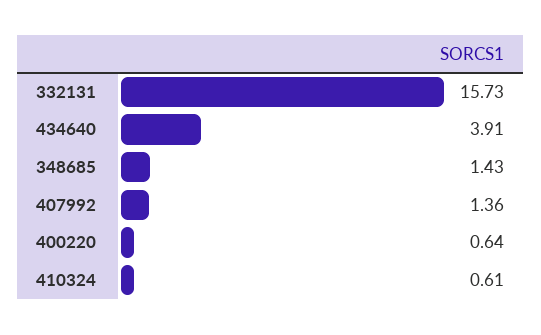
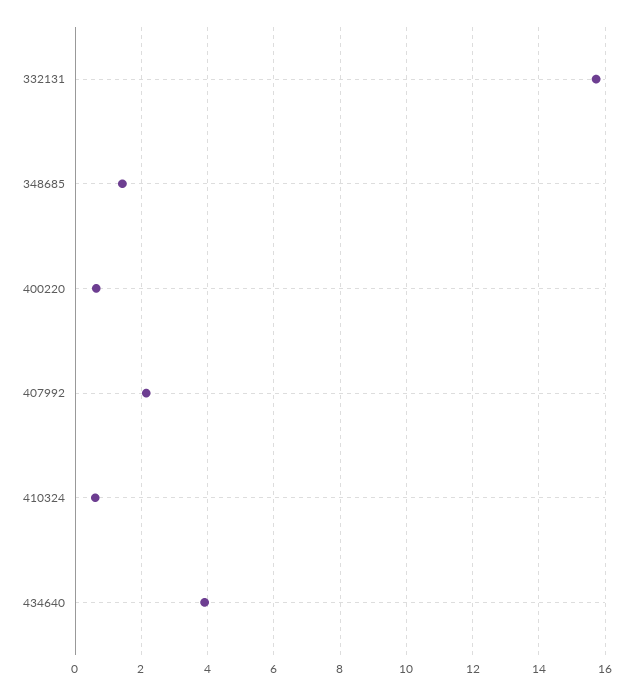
407992: 1.36 -> 2.2

